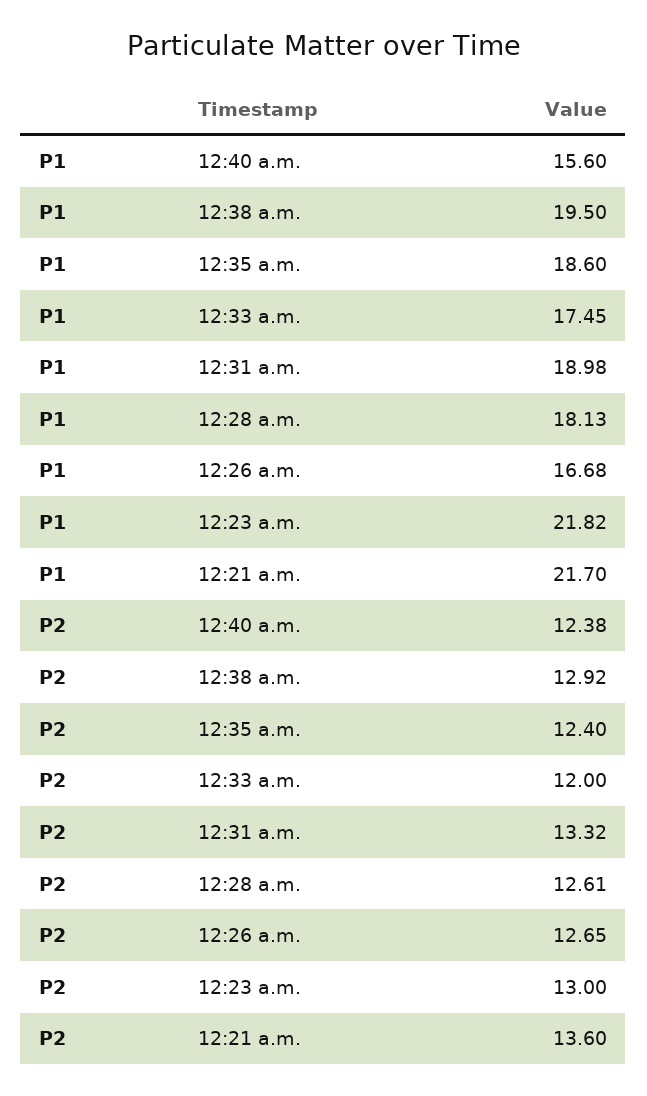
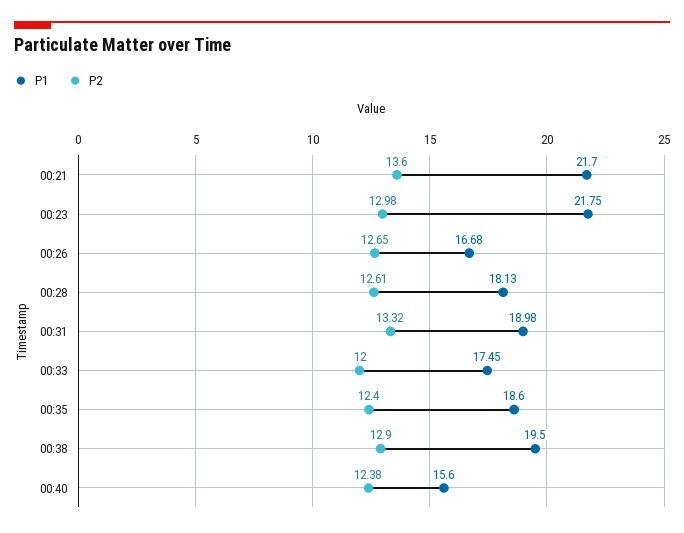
P1, 12:23 a.m.: 21.82 -> 21.75
P2, 12:38 a.m.: 12.92 -> 12.9
P2, 12:23 a.m.: 13 -> 12.98

